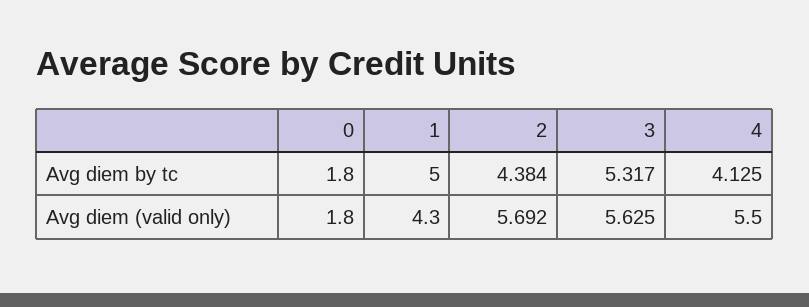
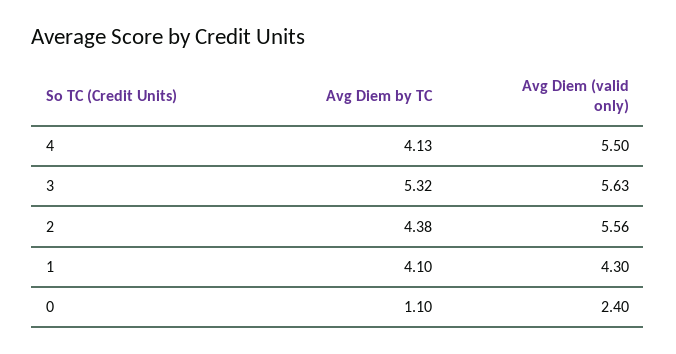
0, Avg diem by tc: 1.8 -> 1.1
1, Avg diem by tc: 5 -> 4.1
0, Avg diem (valid only): 1.8 -> 2.4
2, Avg diem (valid only): 5.692 -> 5.56

